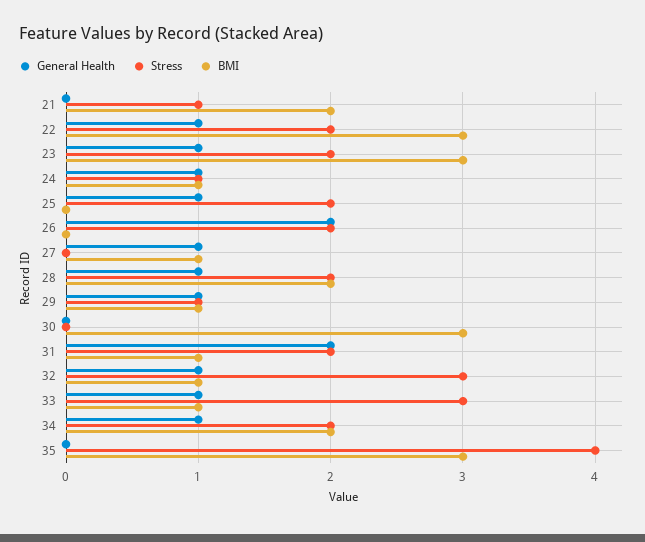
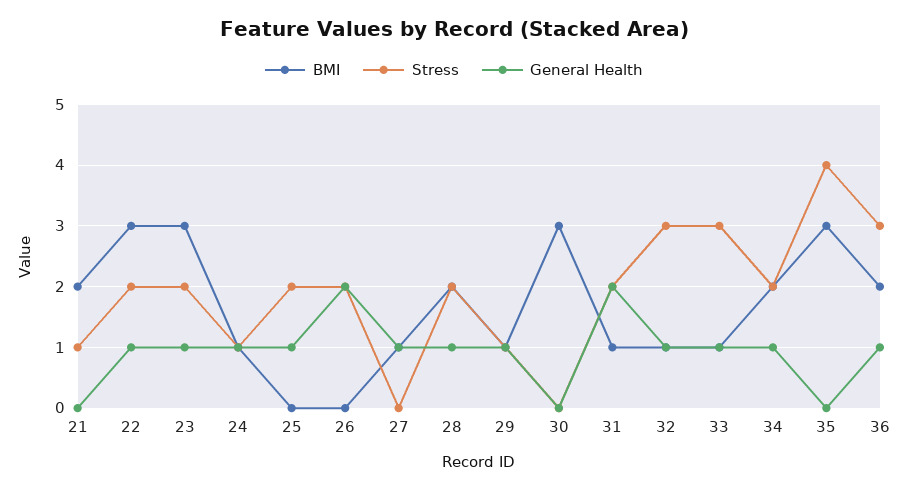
BMI, 36: none -> 2
Stress, 36: none -> 3
General Health, 36: none -> 1

